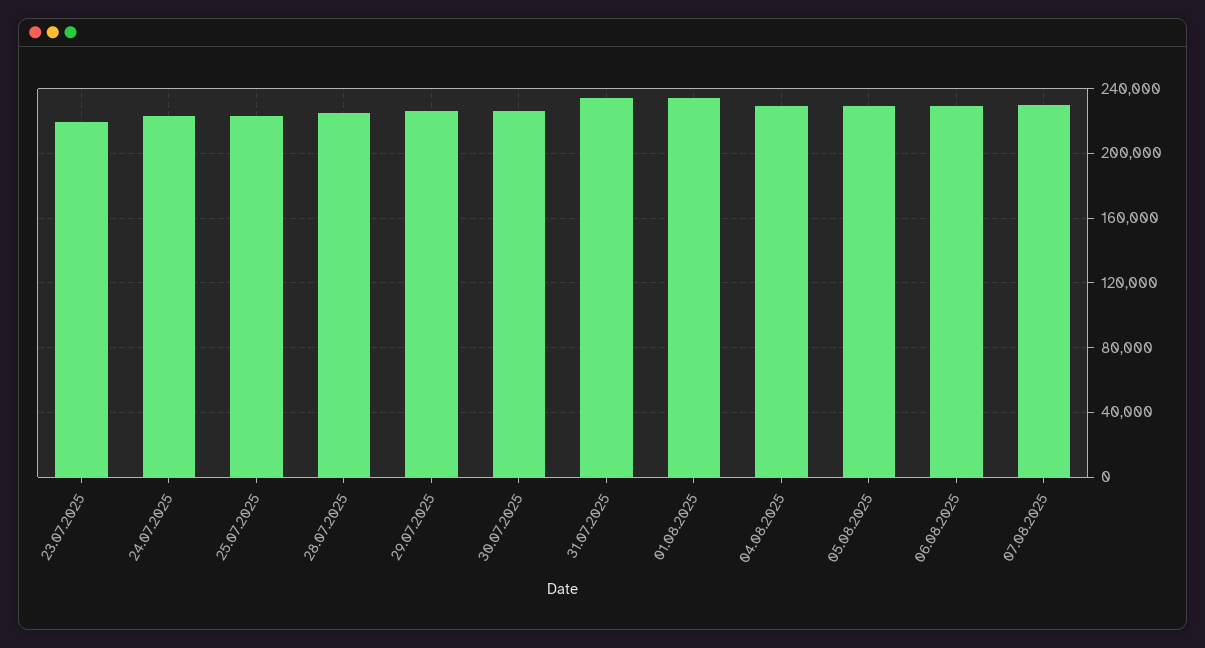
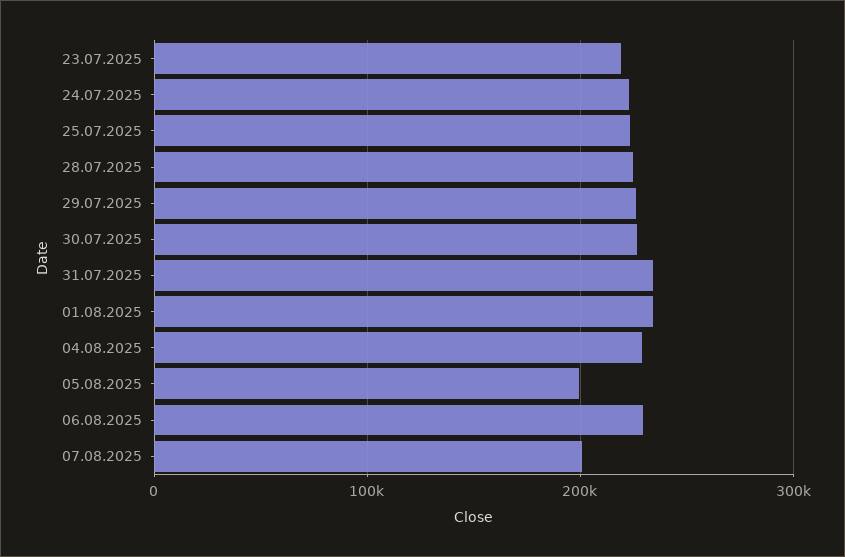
05.08.2025: 230000 -> 200000
07.08.2025: 230000 -> 200000

